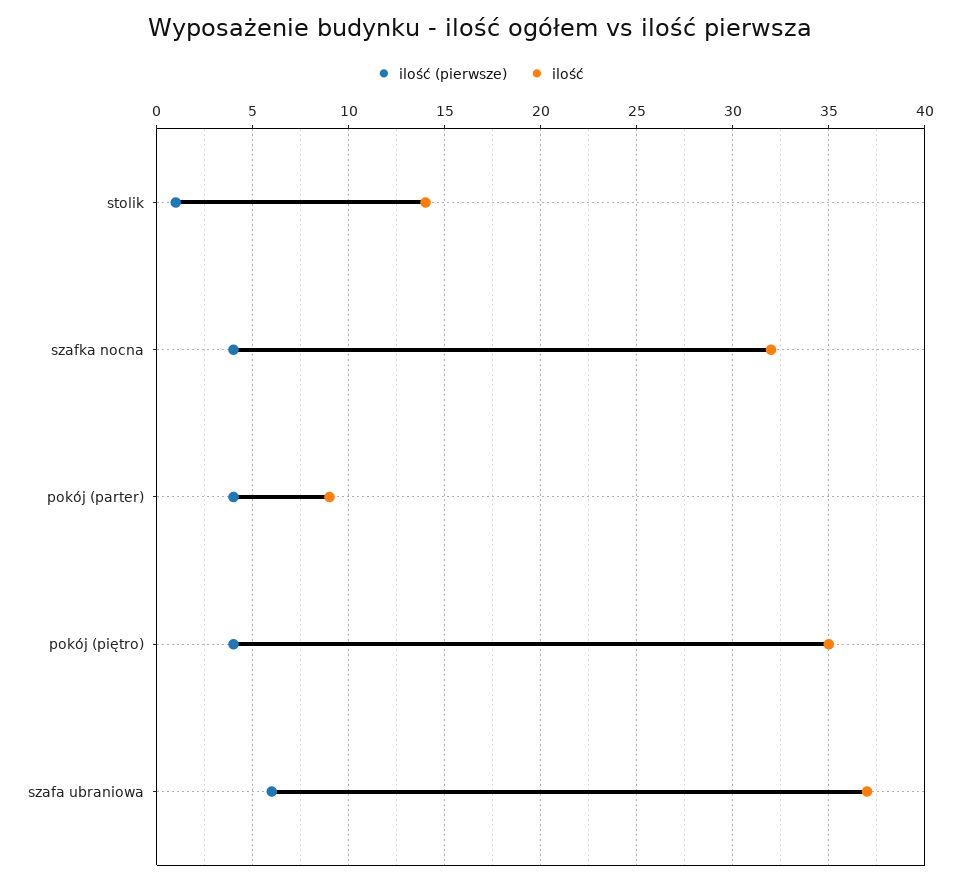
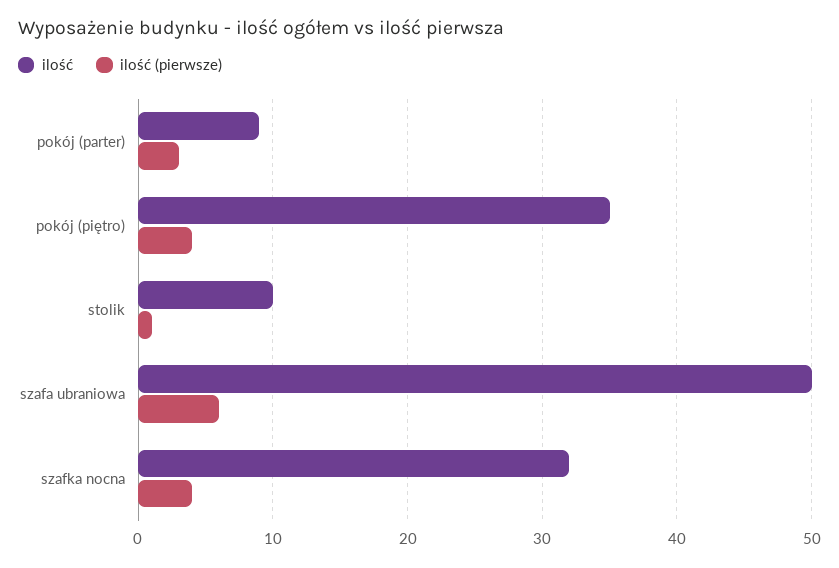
ilość, stolik: 14 -> 10
ilość (pierwsze), pokój (parter): 4 -> 3
ilość, szafa ubraniowa: 37 -> 50

